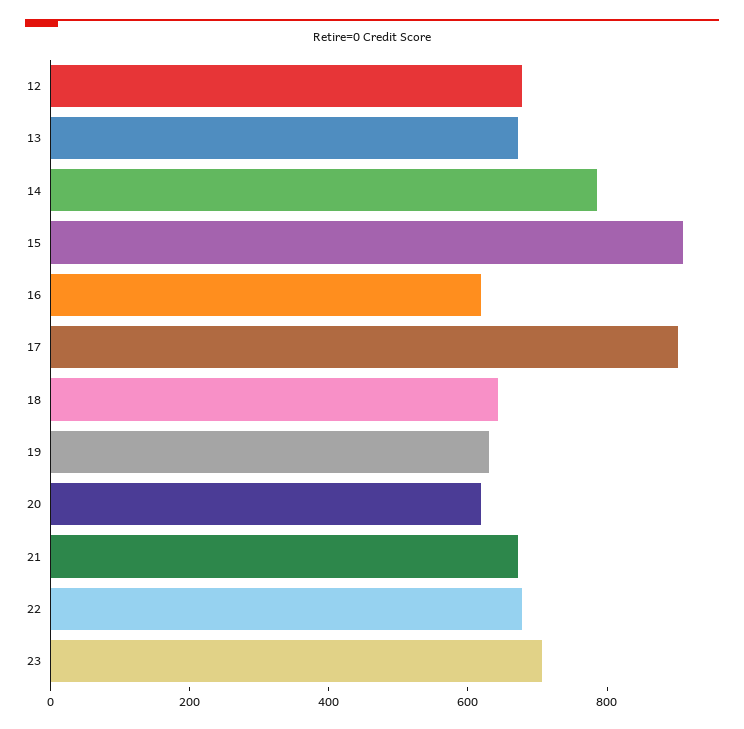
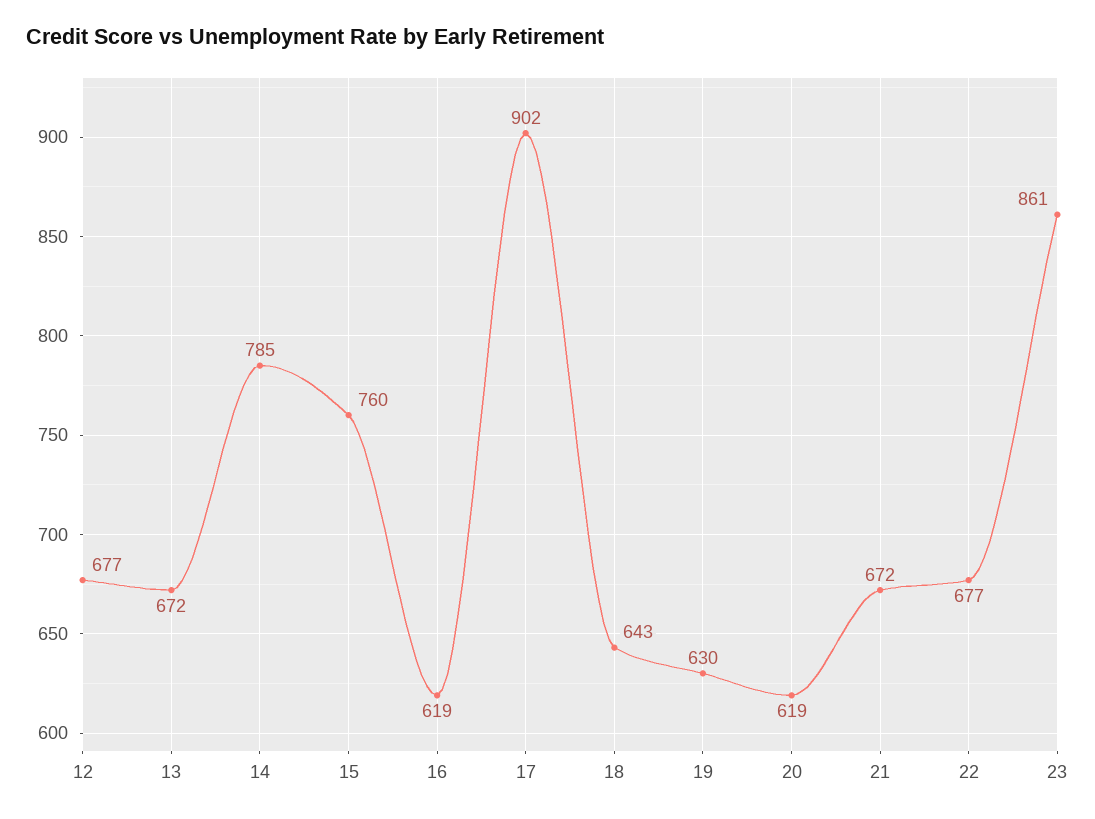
15: 900 -> 760
23: 700 -> 861

